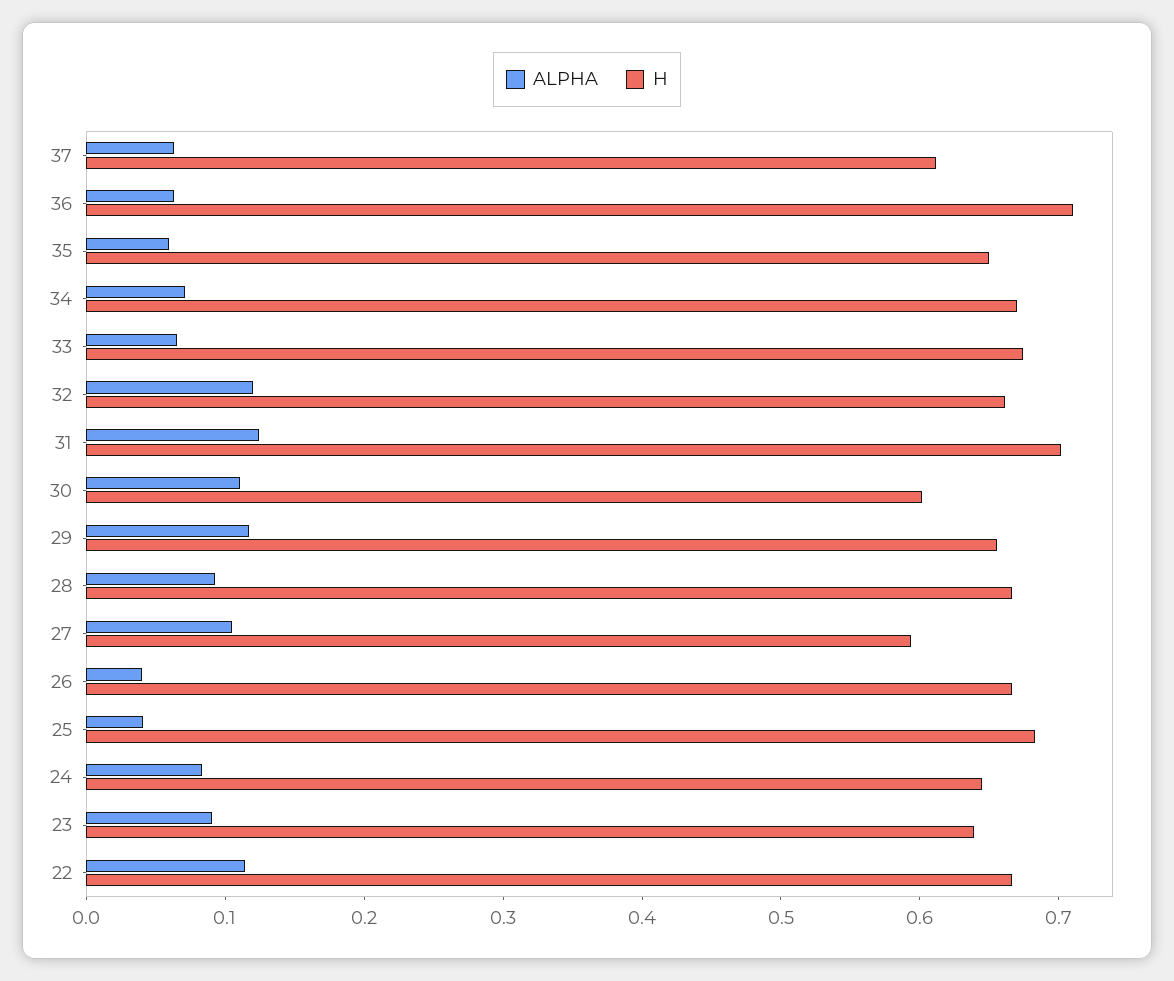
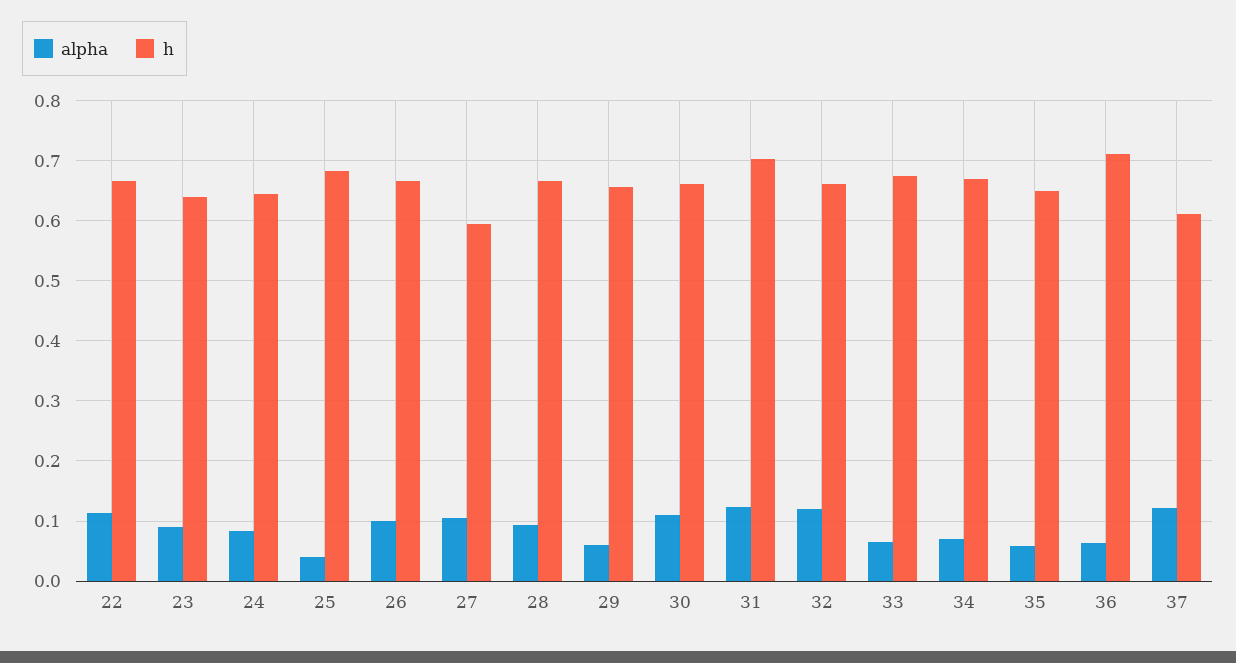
ALPHA, 37: 0.06 -> 0.12
H, 30: 0.6 -> 0.66
ALPHA, 29: 0.12 -> 0.06
ALPHA, 26: 0.04 -> 0.1

